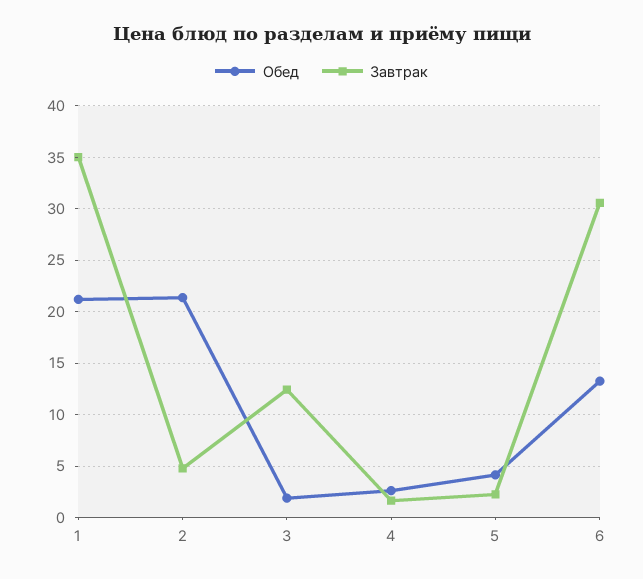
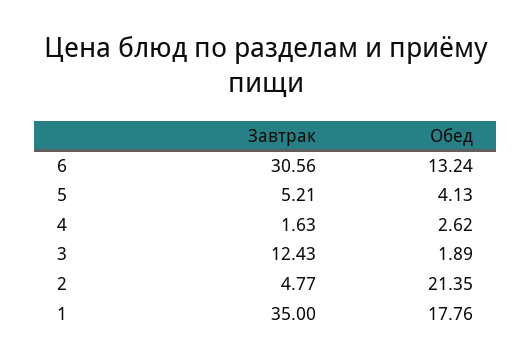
Обед, 1: 21 -> 17.76
Завтрак, 5: 2 -> 5.21

